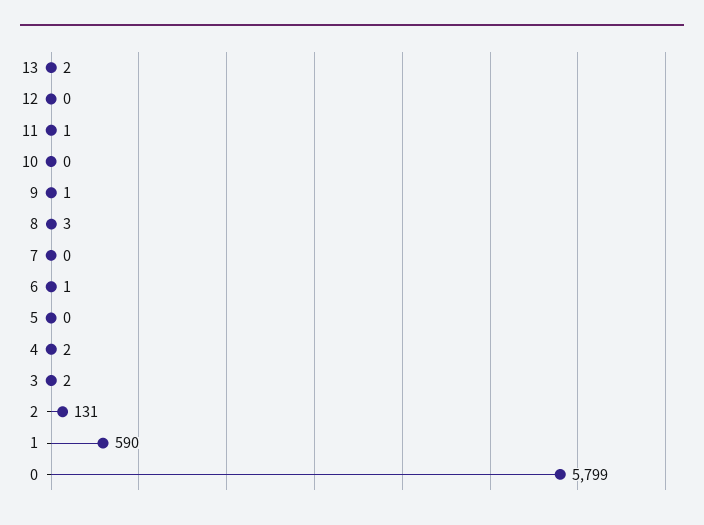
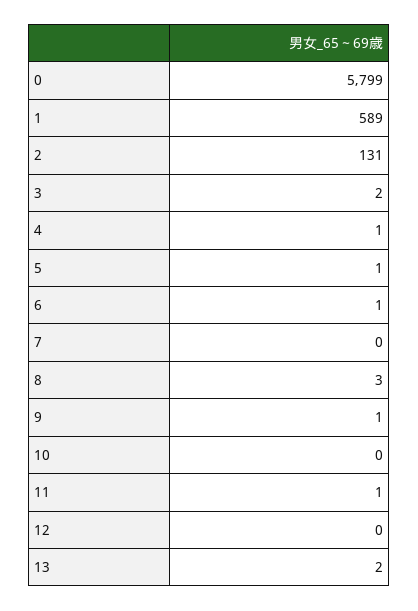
5: 0 -> 1
4: 2 -> 1
1: 590 -> 589

